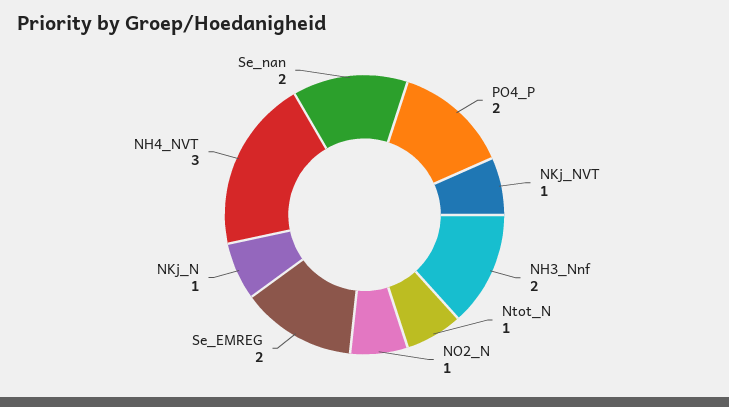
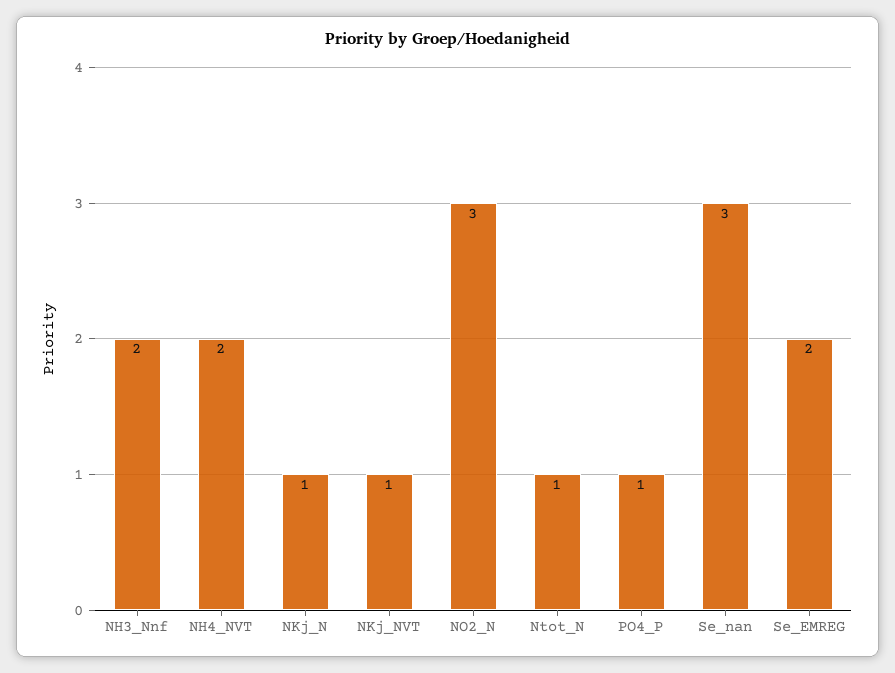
PO4_P: 2 -> 1
NO2_N: 1 -> 3
NH4_NVT: 3 -> 2
Se_nan: 2 -> 3

